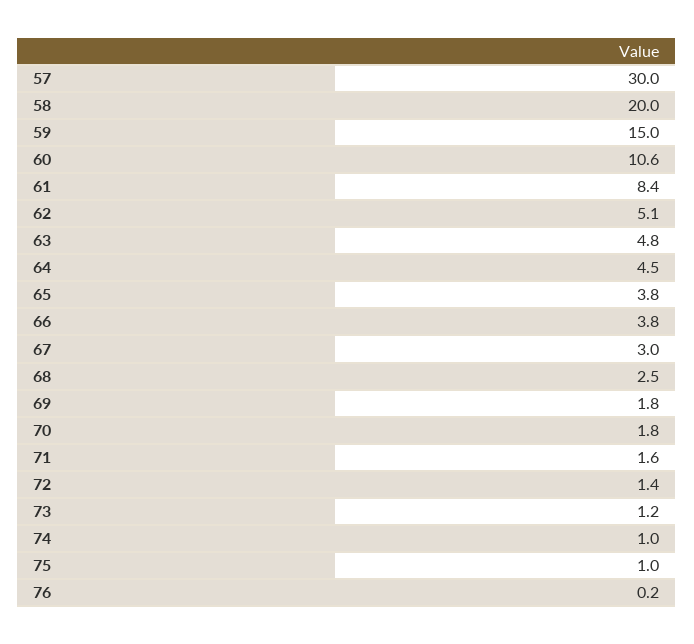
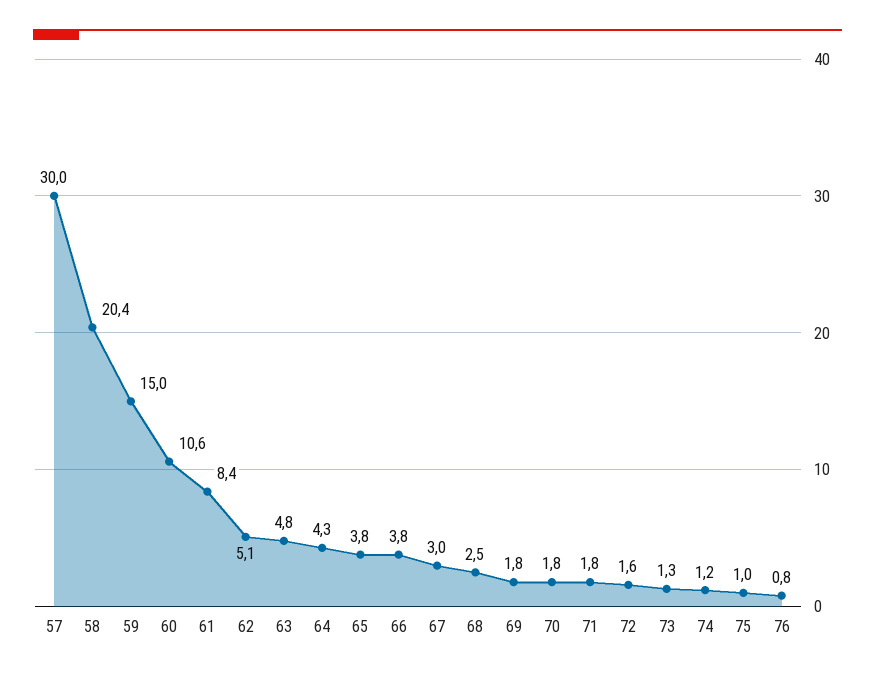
58: 20 -> 20.4
64: 4.5 -> 4.3
71: 1.6 -> 1.8
72: 1.4 -> 1.6
73: 1.2 -> 1.3
74: 1 -> 1.2
76: 0.2 -> 0.8

